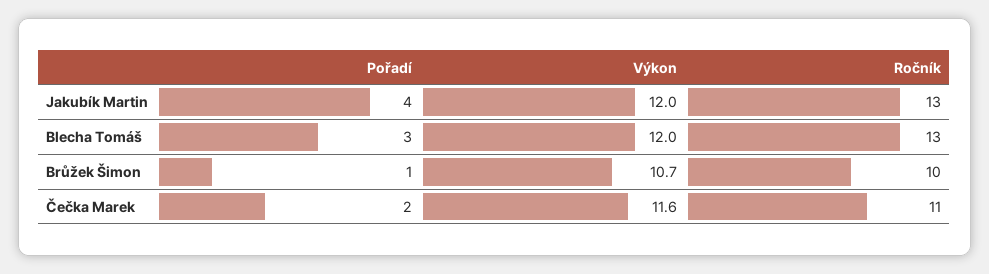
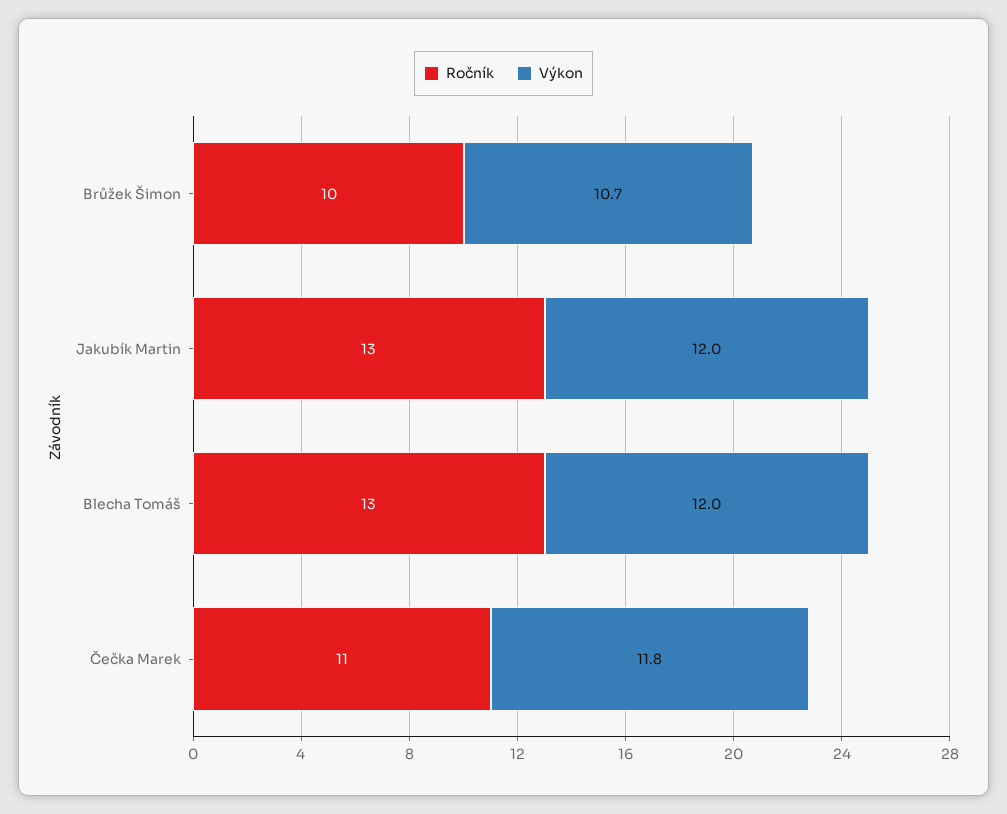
Pořadí, Jakubík Martin: 4 -> none
Pořadí, Blecha Tomáš: 3 -> none
Pořadí, Brůžek Šimon: 1 -> none
Pořadí, Čečka Marek: 2 -> none
Výkon, Čečka Marek: 11.6 -> 11.8

